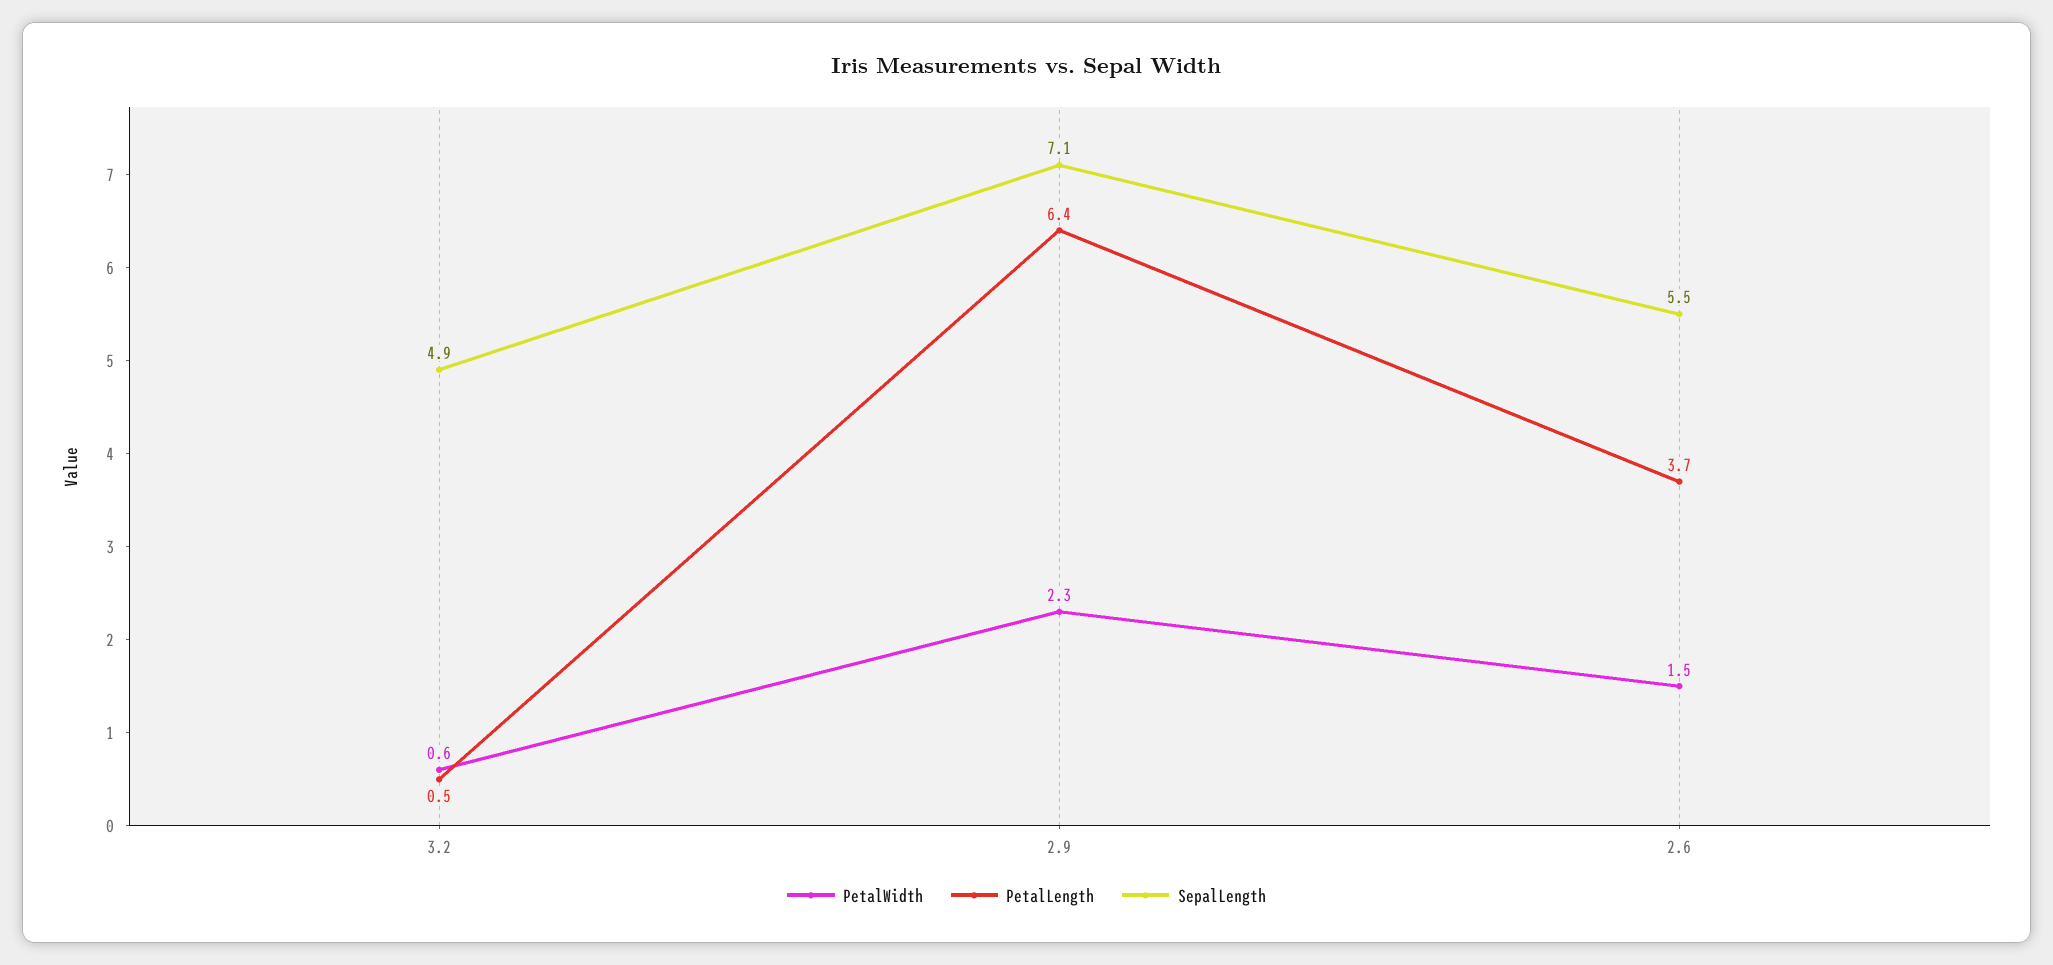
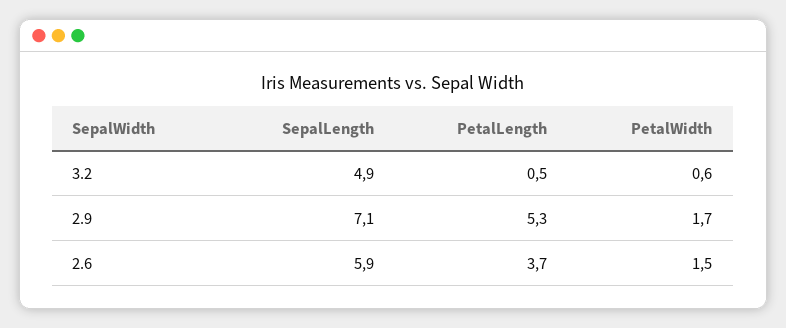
PetalWidth, 2.9: 2.3 -> 1.7
PetalLength, 2.9: 6.4 -> 5.3
SepalLength, 2.6: 5.5 -> 5.9

